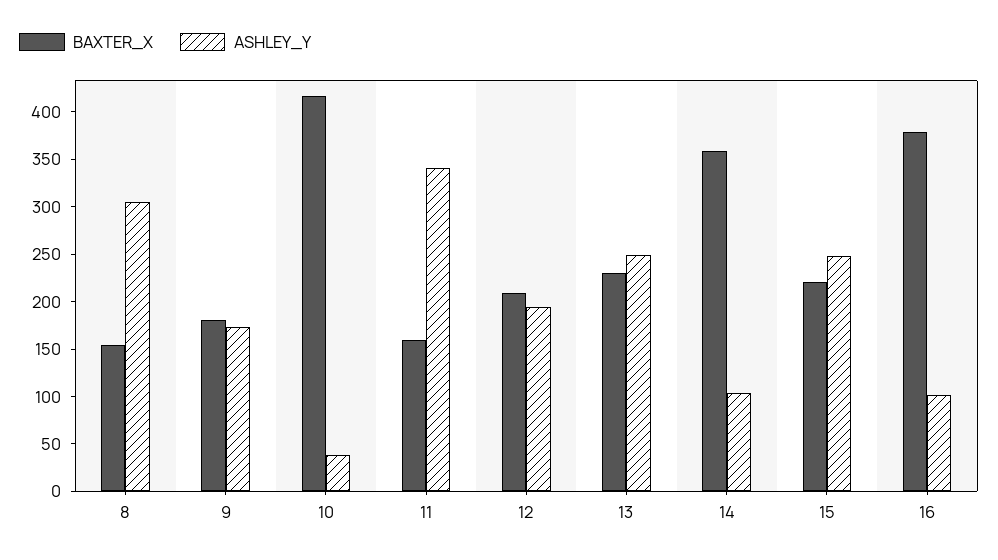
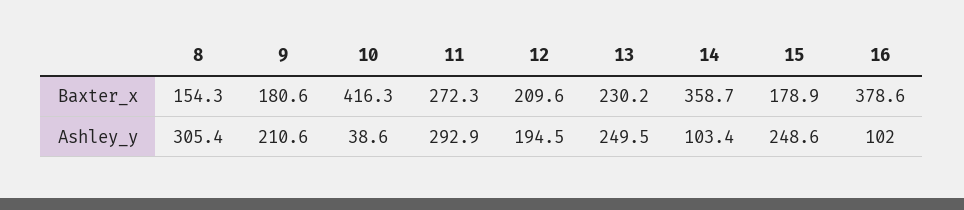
ASHLEY_Y, 9: 170 -> 210.6
BAXTER_X, 11: 160 -> 272.3
ASHLEY_Y, 11: 340 -> 292.9
BAXTER_X, 15: 220 -> 178.9

